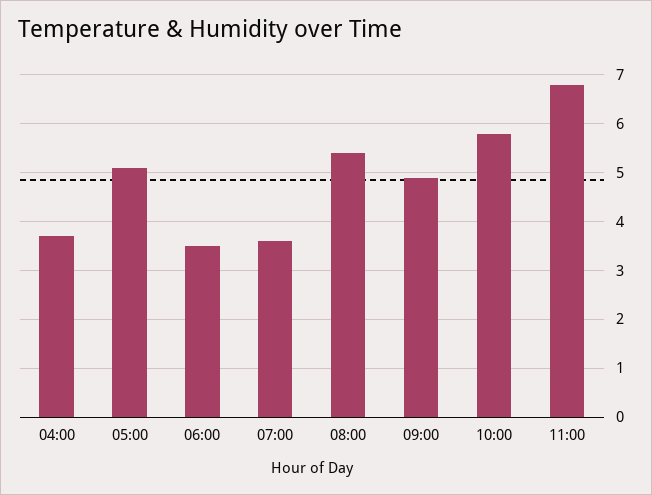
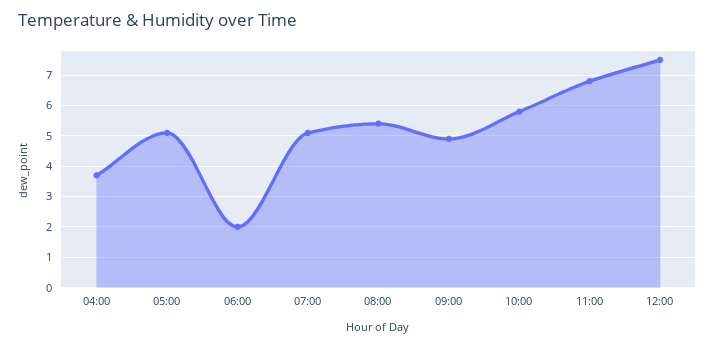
06:00: 3.5 -> 2
07:00: 3.5 -> 5
12:00: none -> 7.5

